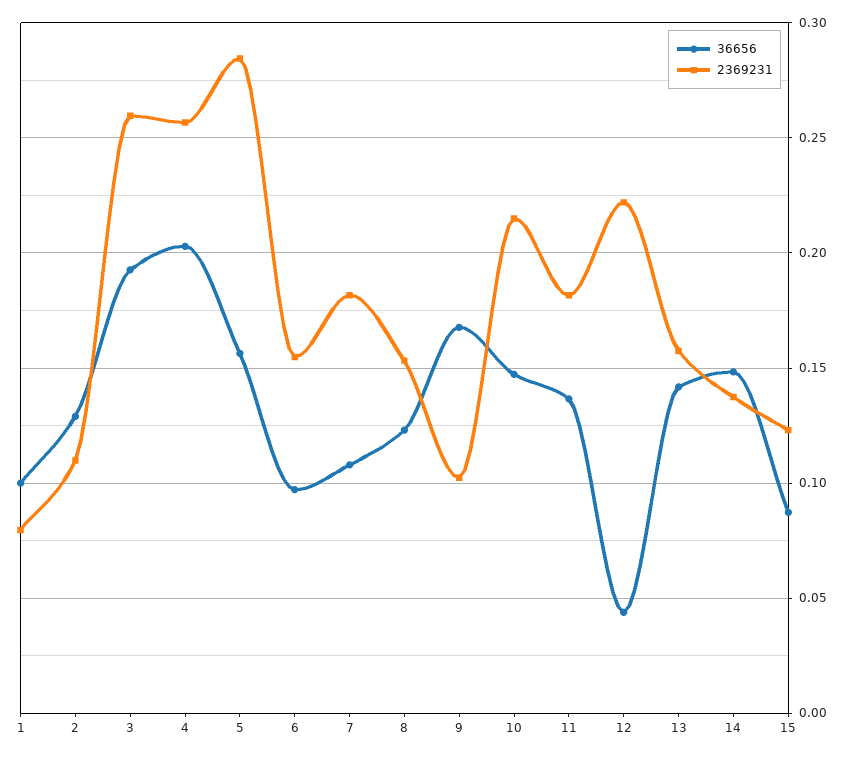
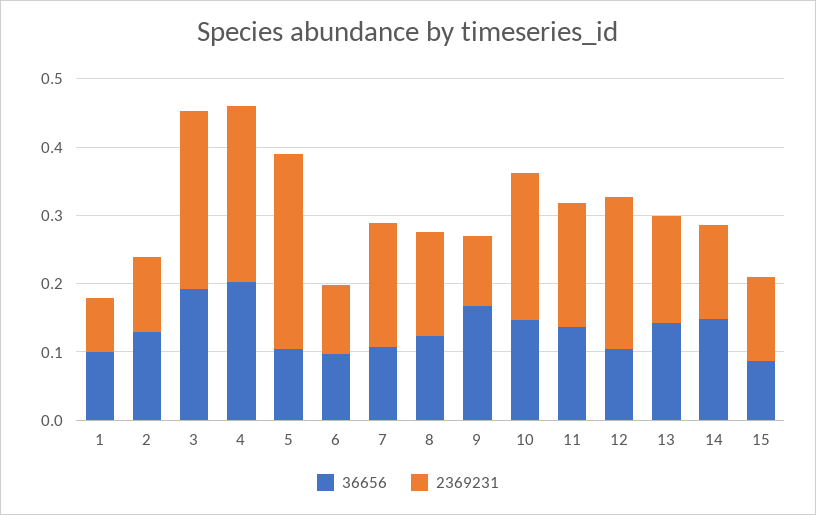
36656, 5: 0.155 -> 0.1
2369231, 6: 0.155 -> 0.1
36656, 12: 0.045 -> 0.1

